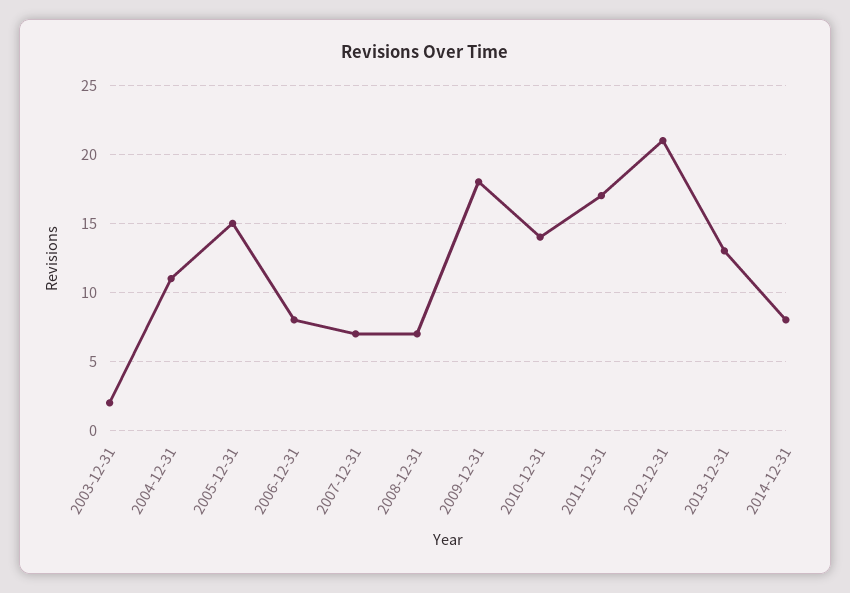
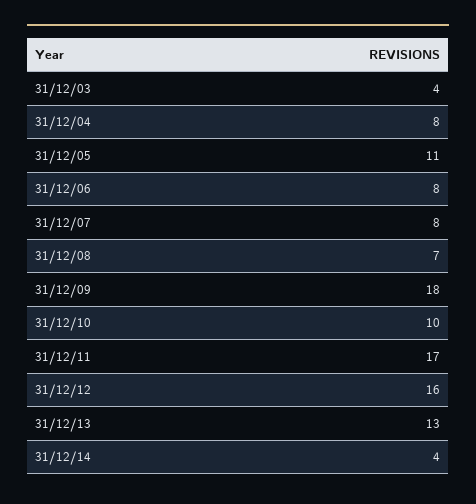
2003-12-31: 2 -> 4
2004-12-31: 11 -> 8
2005-12-31: 15 -> 11
2007-12-31: 7 -> 8
2010-12-31: 14 -> 10
2012-12-31: 21 -> 16
2014-12-31: 8 -> 4

